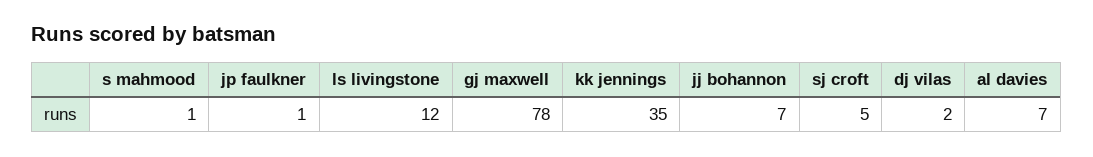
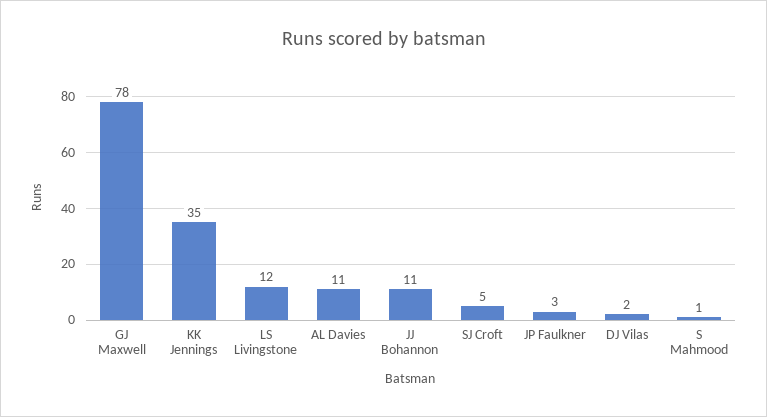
jp faulkner: 1 -> 3
jj bohannon: 7 -> 11
al davies: 7 -> 11

